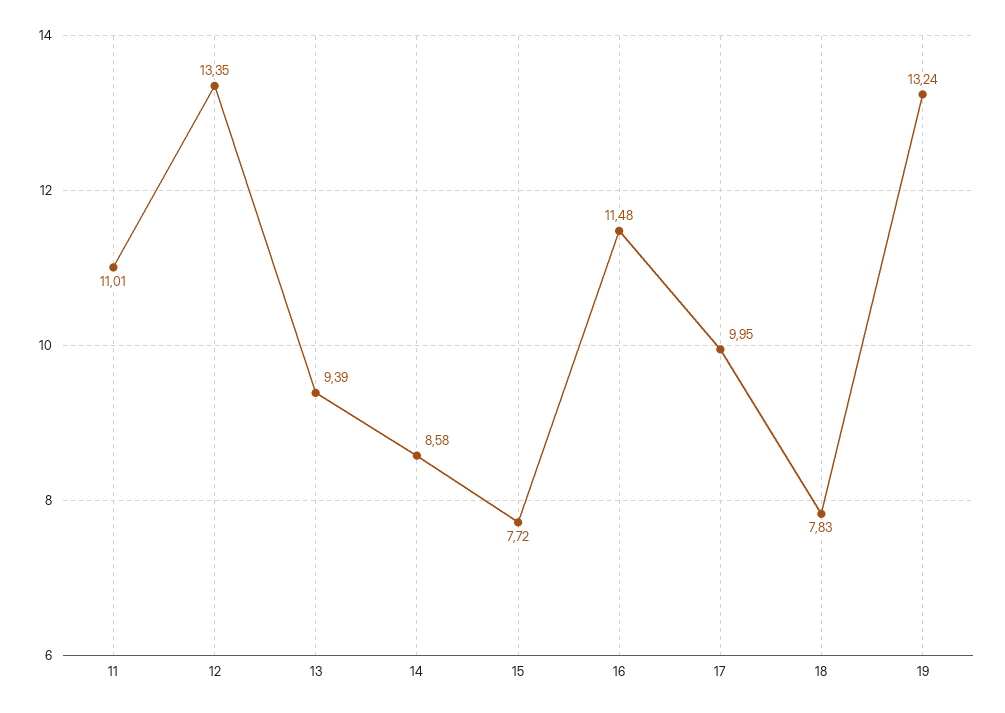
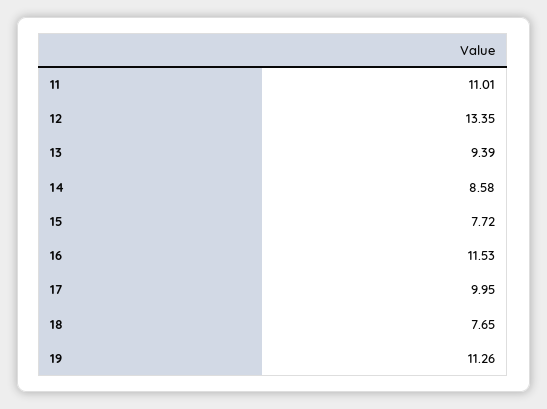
16: 11.48 -> 11.53
18: 7.83 -> 7.65
19: 13.24 -> 11.26

